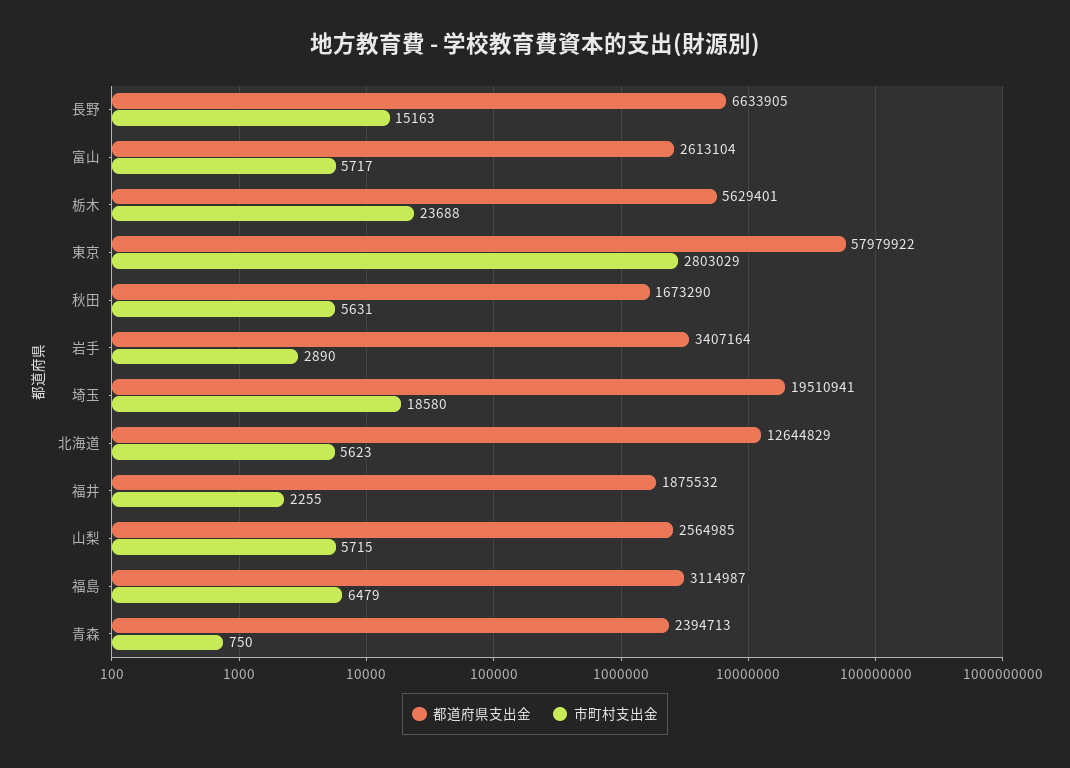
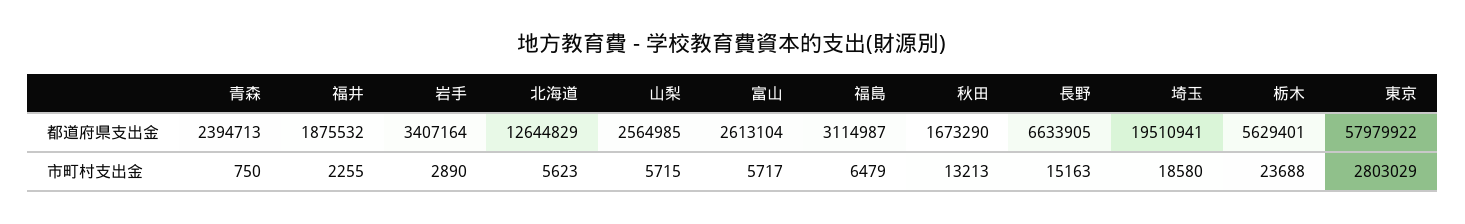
市町村支出金, 秋田: 5631 -> 13213

